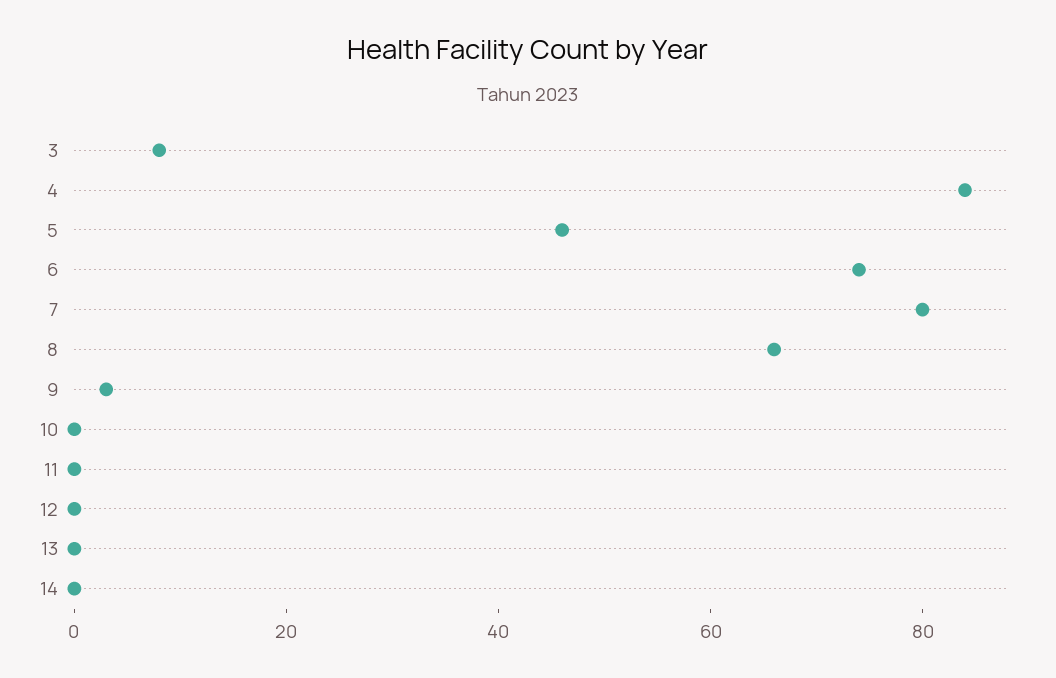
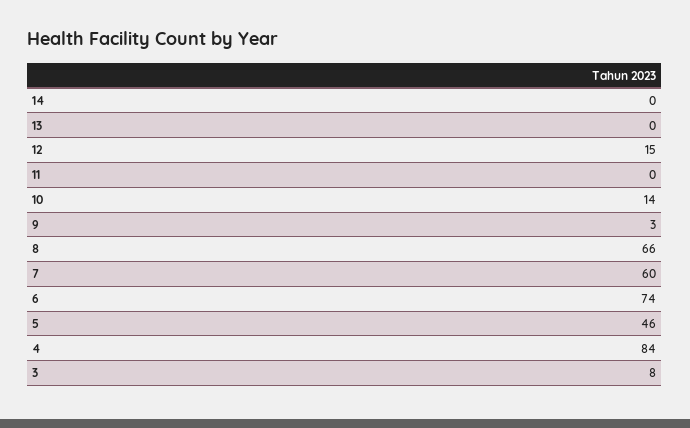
7: 80 -> 60
10: 0 -> 14
12: 0 -> 15

